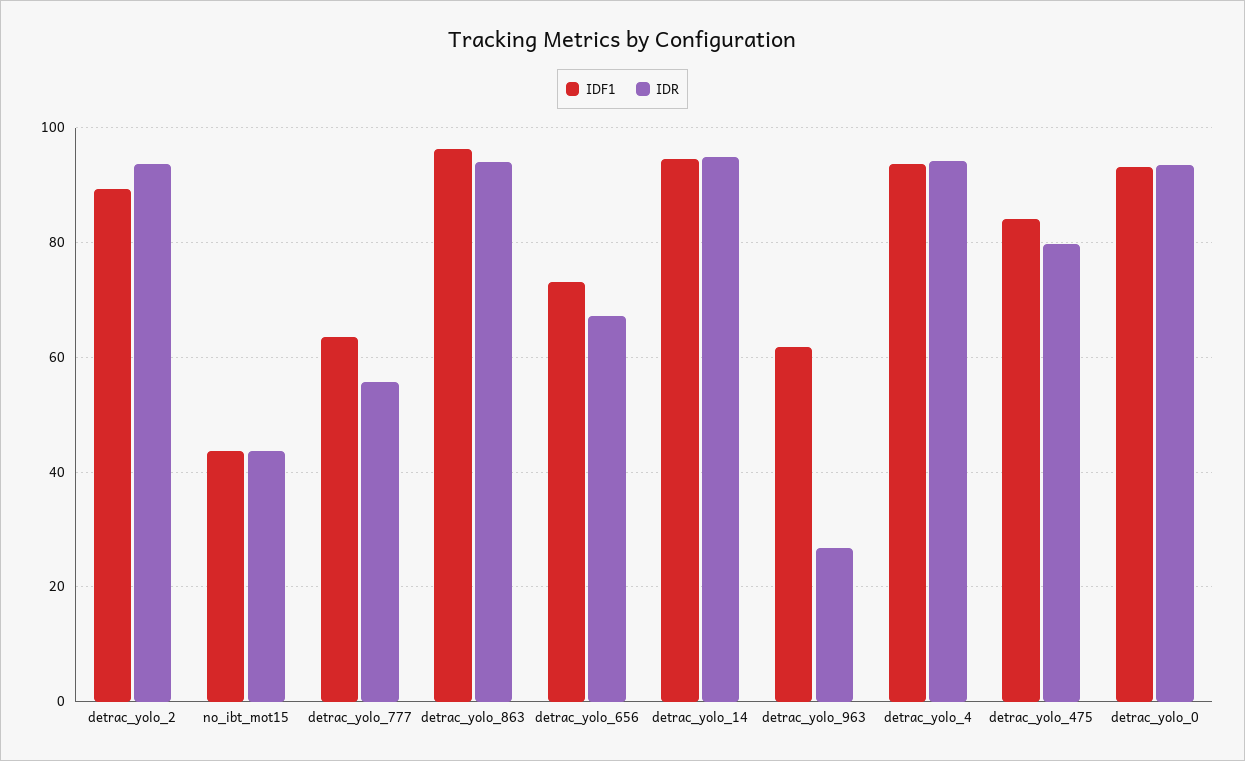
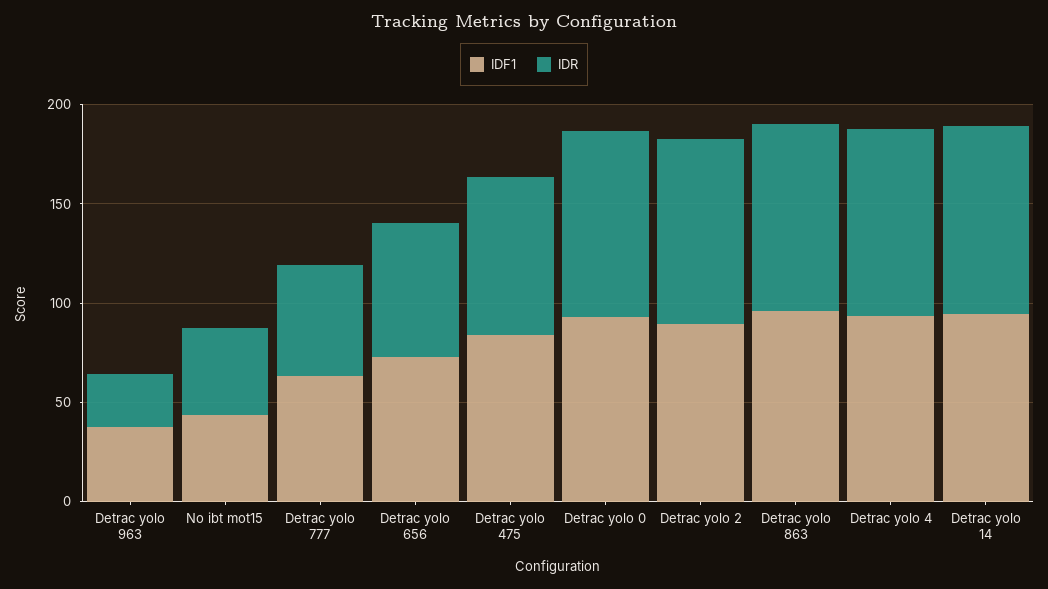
IDF1, detrac_yolo_963: 62 -> 40

